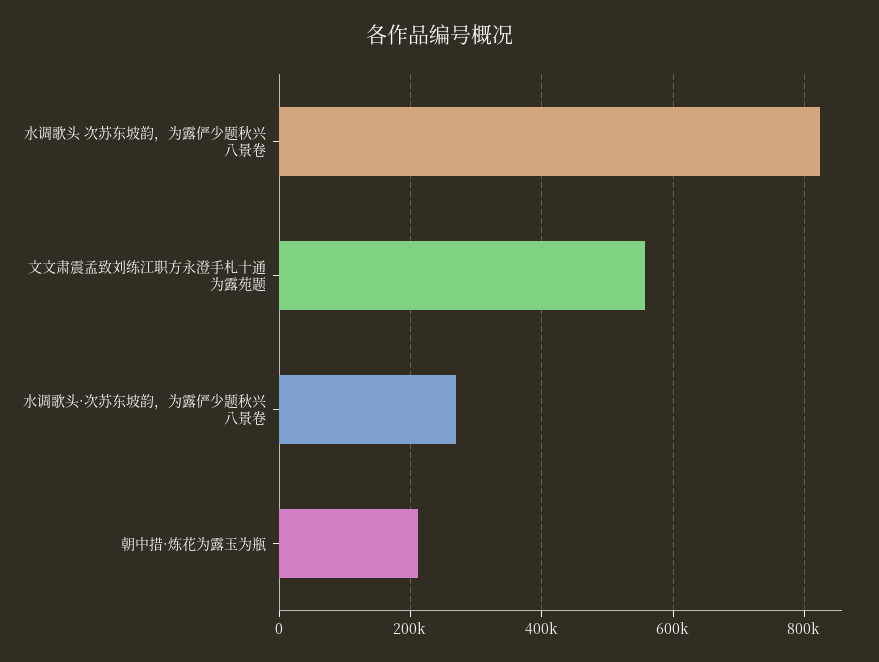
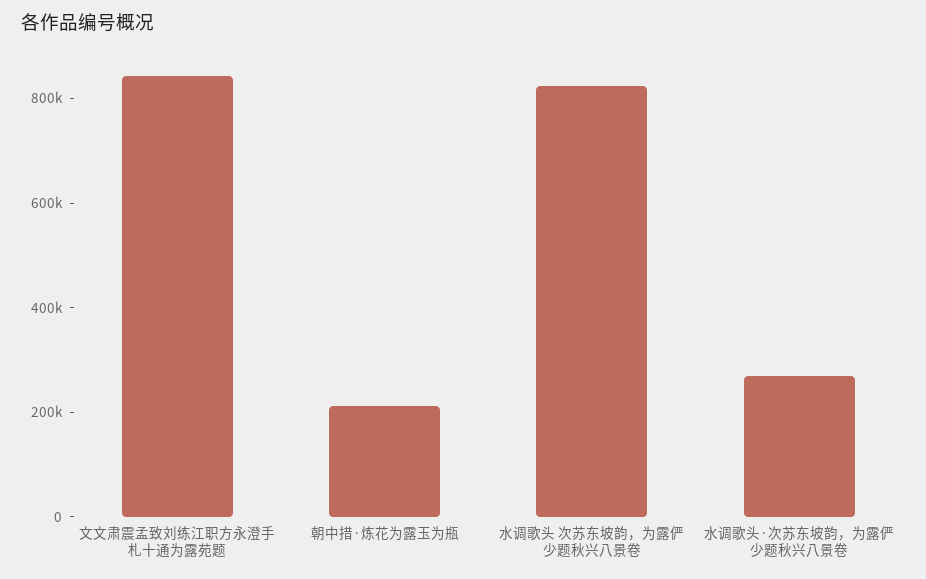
文文肃震孟致刘练江职方永澄手札十通为露苑题: 560000 -> 850000

